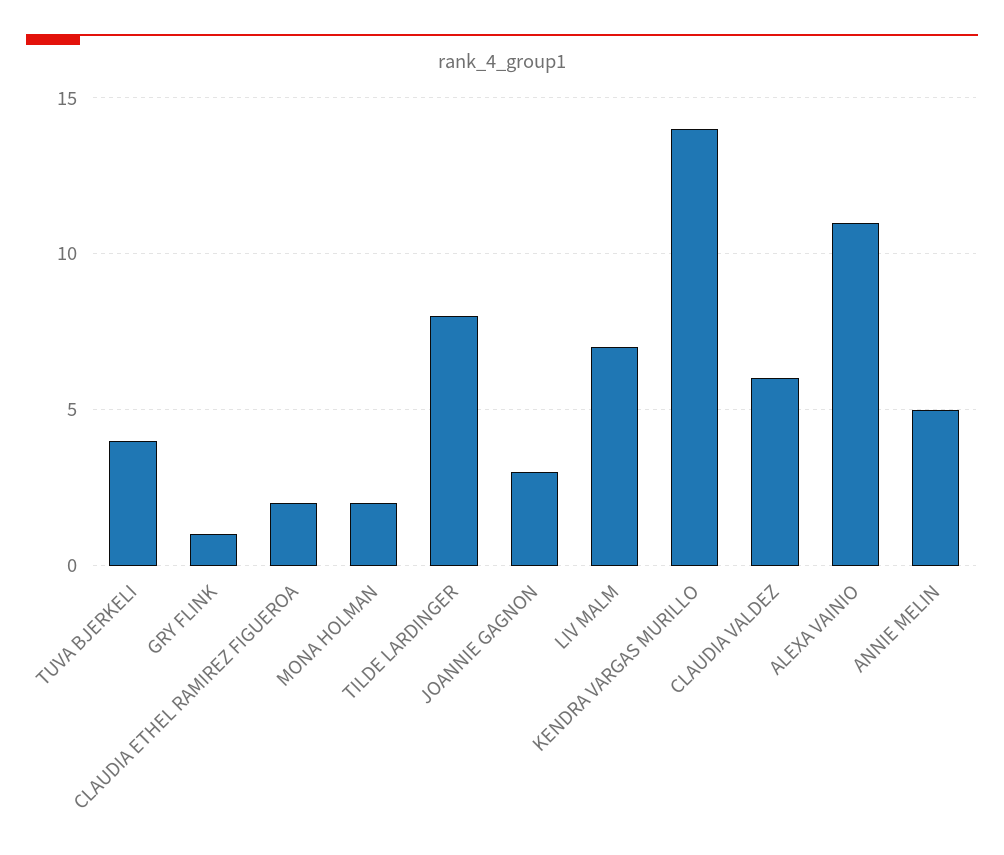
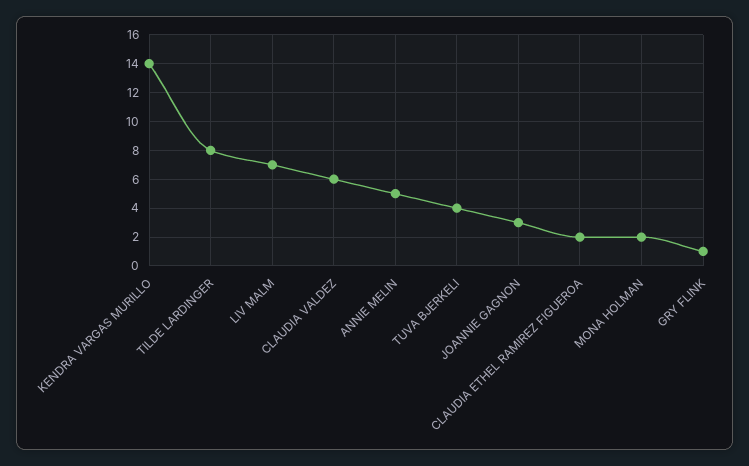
ALEXA VAINIO: 11 -> none

